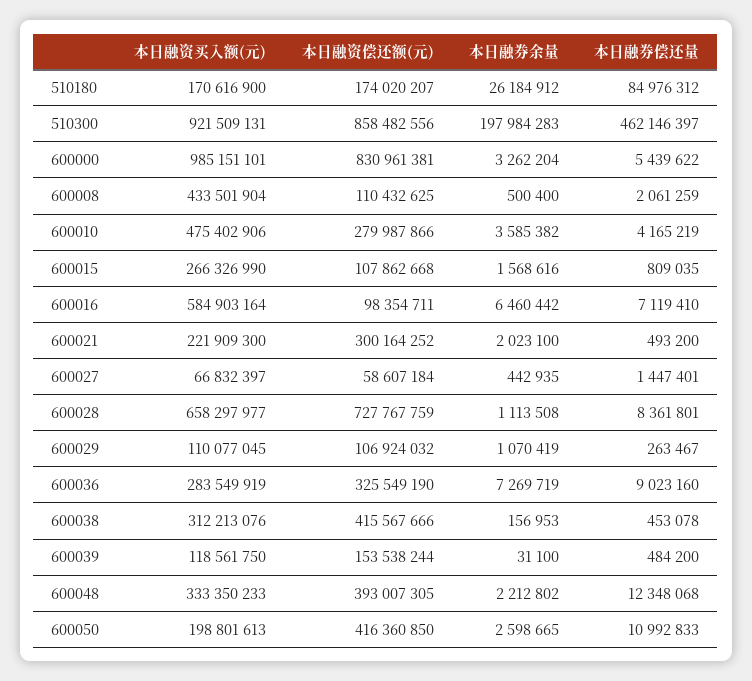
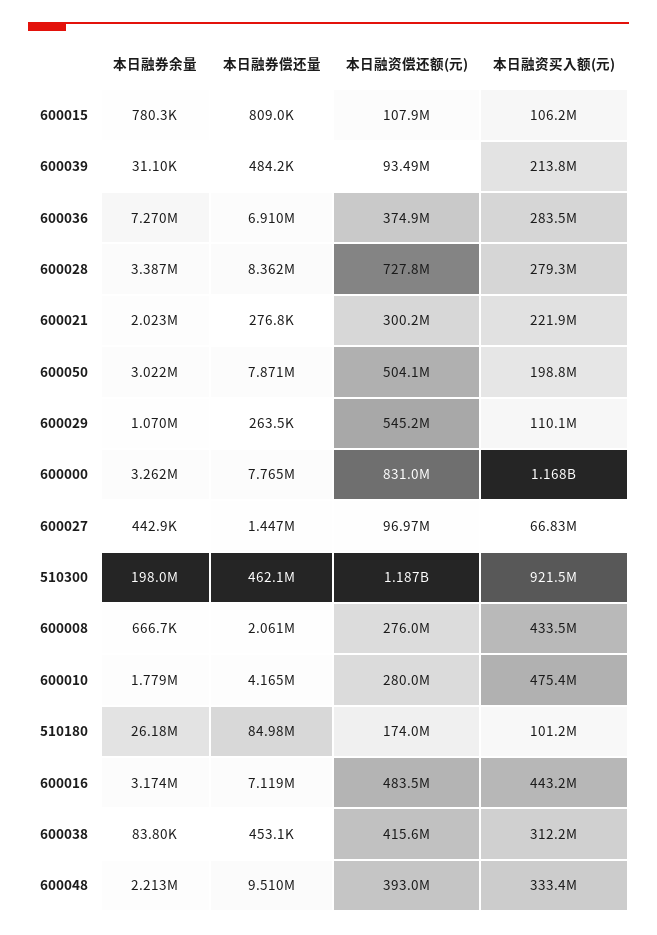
本日融资买入额(元), 510180: 170616900 -> 101200000
本日融资偿还额(元), 510300: 858482556 -> 1187000000
本日融资买入额(元), 600000: 985151101 -> 1168000000
本日融券偿还量, 600000: 5439622 -> 7765000
本日融资偿还额(元), 600008: 110432625 -> 276000000
本日融券余量, 600008: 500400 -> 666700
本日融券余量, 600010: 3585382 -> 1779000
本日融资买入额(元), 600015: 266326990 -> 106200000
本日融券余量, 600015: 1568616 -> 780300
本日融资买入额(元), 600016: 584903164 -> 443200000
本日融资偿还额(元), 600016: 98354711 -> 483500000
本日融券余量, 600016: 6460442 -> 3174000
本日融券偿还量, 600021: 493200 -> 276800
本日融资偿还额(元), 600027: 58607184 -> 96970000
本日融资买入额(元), 600028: 658297977 -> 279300000
本日融券余量, 600028: 1113508 -> 3387000
本日融资偿还额(元), 600029: 106924032 -> 545200000
本日融资偿还额(元), 600036: 325549190 -> 374900000
本日融券偿还量, 600036: 9023160 -> 6910000
本日融券余量, 600038: 156953 -> 83800
本日融资买入额(元), 600039: 118561750 -> 213800000
本日融资偿还额(元), 600039: 153538244 -> 93490000
本日融券偿还量, 600048: 12348068 -> 9510000
本日融资偿还额(元), 600050: 416360850 -> 504100000
本日融券余量, 600050: 2598665 -> 3022000
本日融券偿还量, 600050: 10992833 -> 7871000

